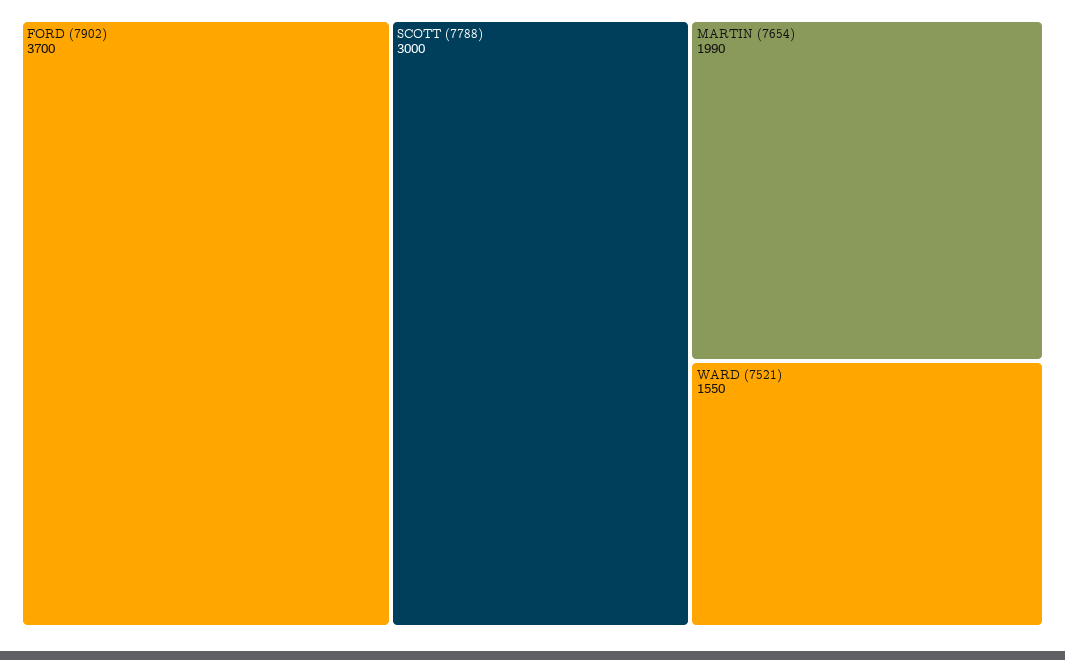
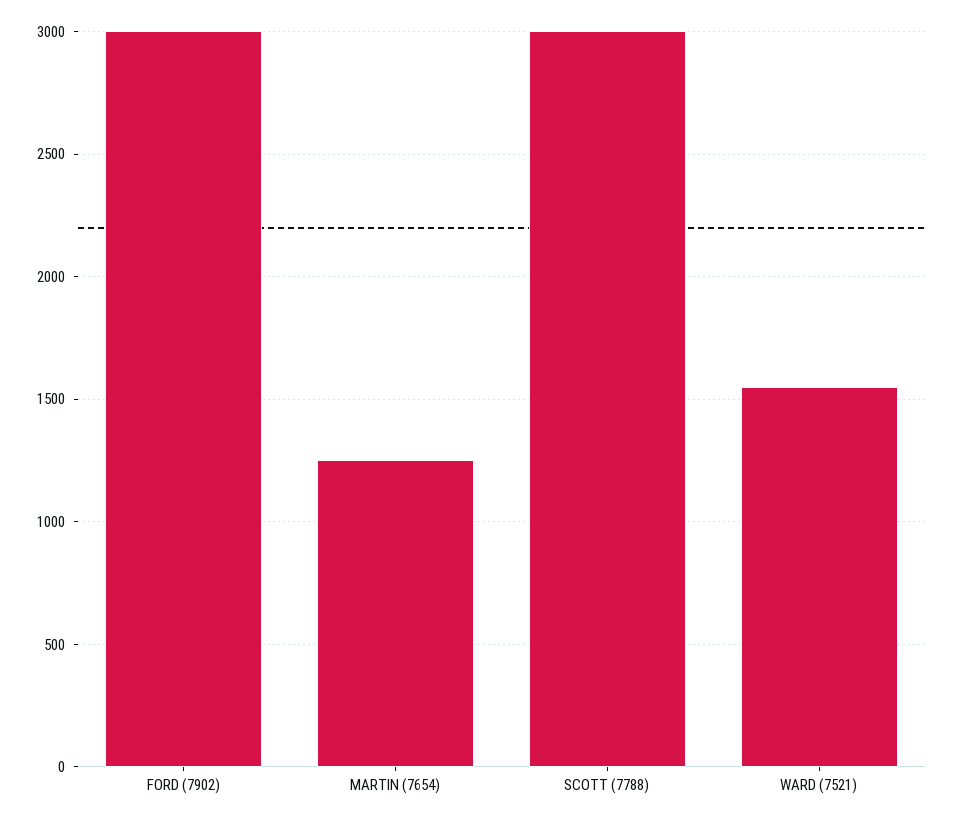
FORD (7902): 3700 -> 3000
MARTIN (7654): 1990 -> 1250

